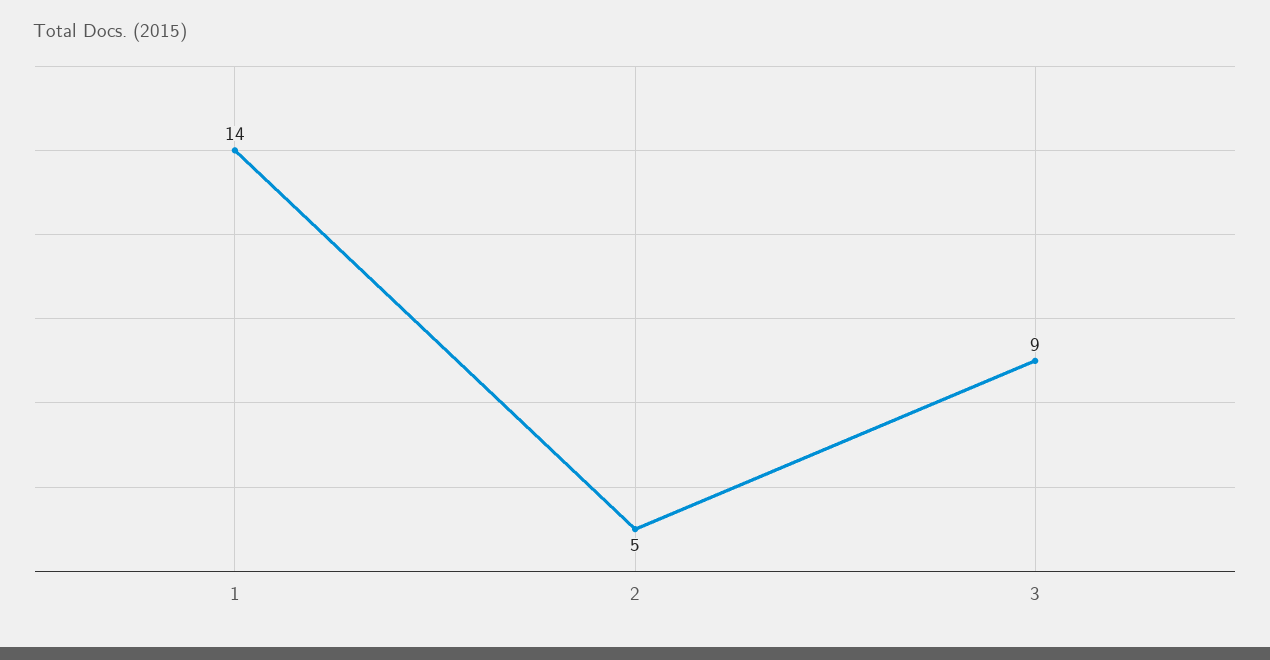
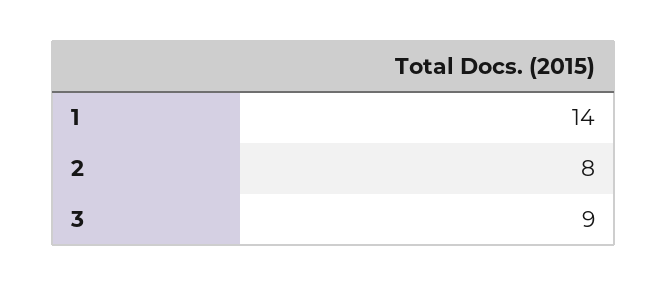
2: 5 -> 8

